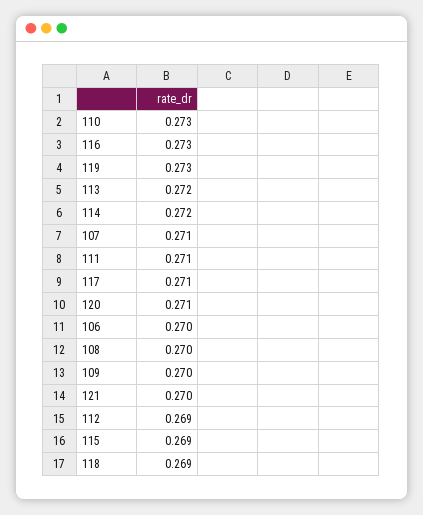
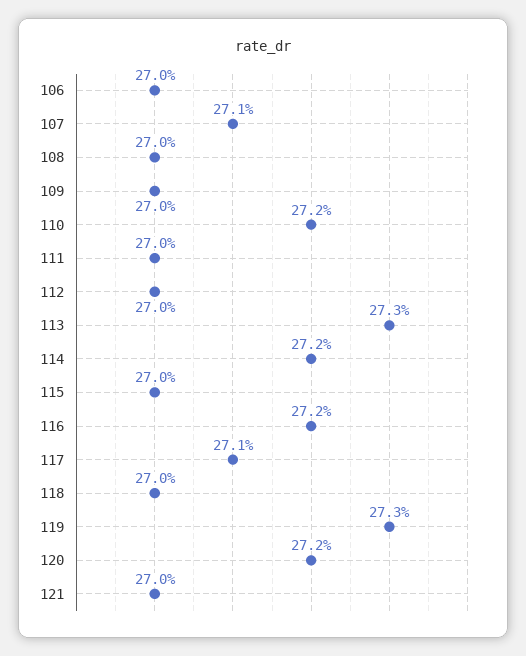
110: 0.273 -> 0.272
116: 0.273 -> 0.272
113: 0.272 -> 0.273
111: 0.271 -> 0.27
120: 0.271 -> 0.272
112: 0.269 -> 0.27
115: 0.269 -> 0.27
118: 0.269 -> 0.27

